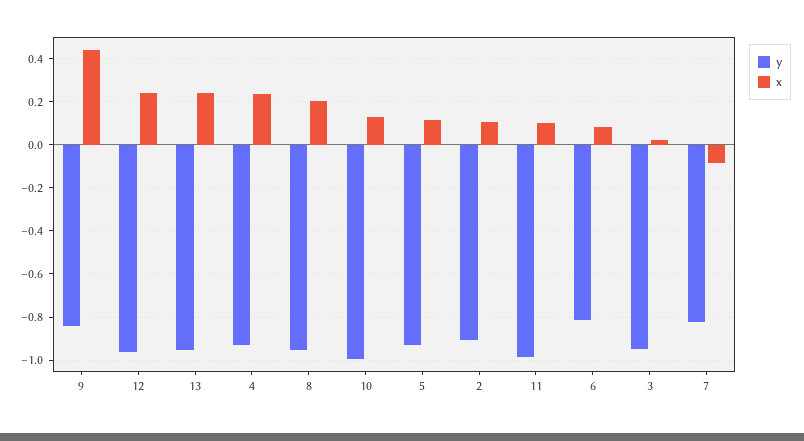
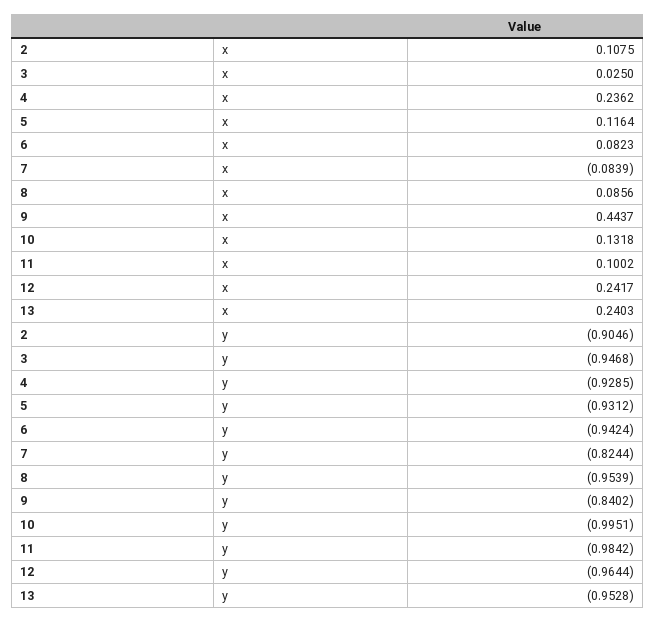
x, 8: 0.2 -> 0.0856
y, 6: -0.8 -> -0.9424

